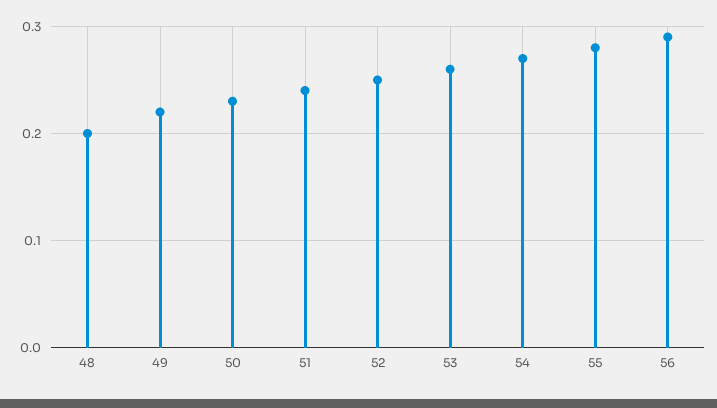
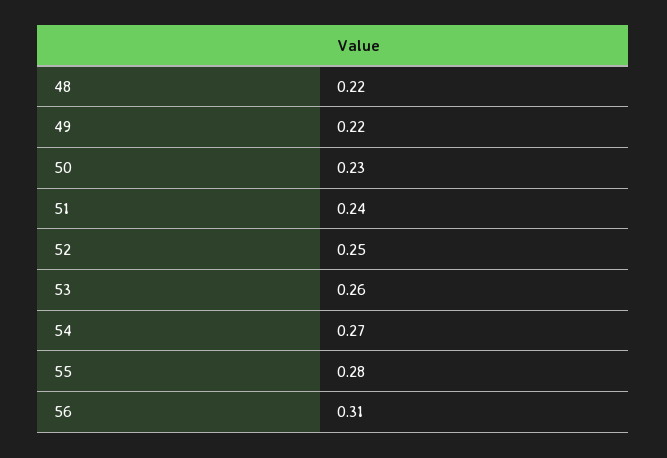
48: 0.2 -> 0.22
56: 0.29 -> 0.31

